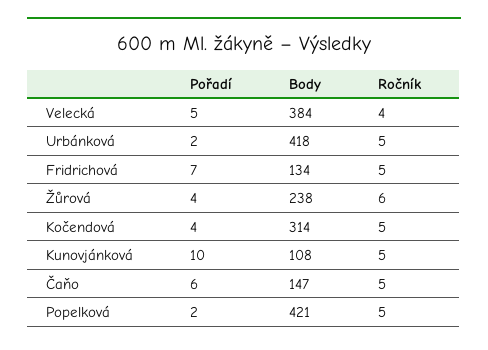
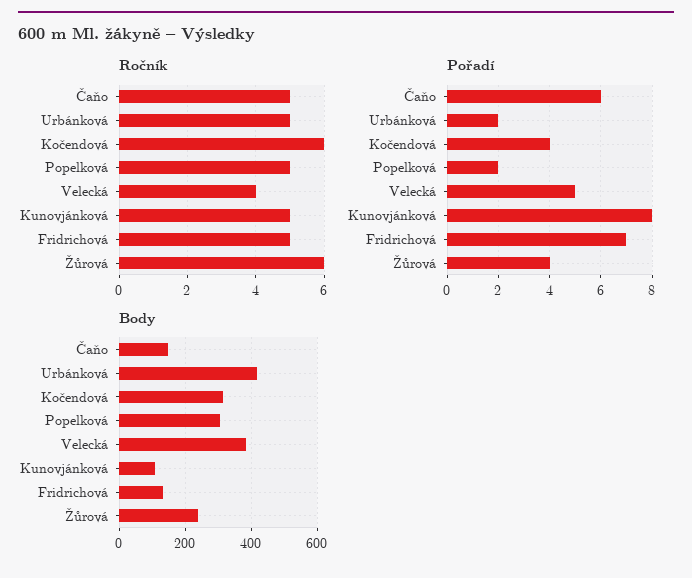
Ročník, Kočendová: 5 -> 6
Pořadí, Kunovjánková: 10 -> 8
Body, Popelková: 421 -> 300

